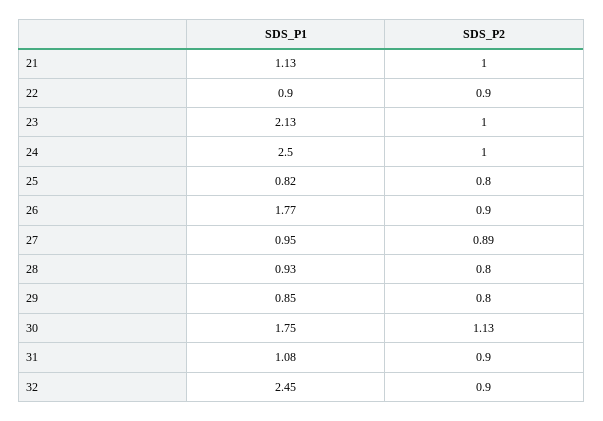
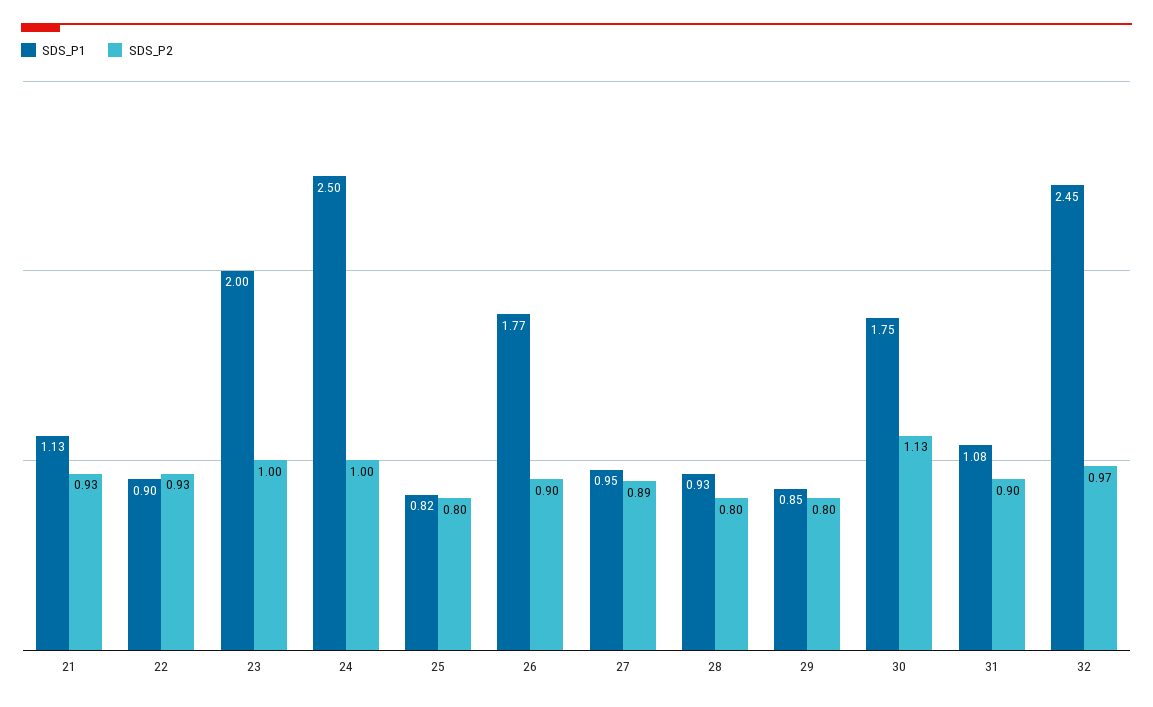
SDS_P2, 21: 1 -> 0.93
SDS_P2, 22: 0.9 -> 0.93
SDS_P1, 23: 2.13 -> 2
SDS_P2, 32: 0.9 -> 0.97

